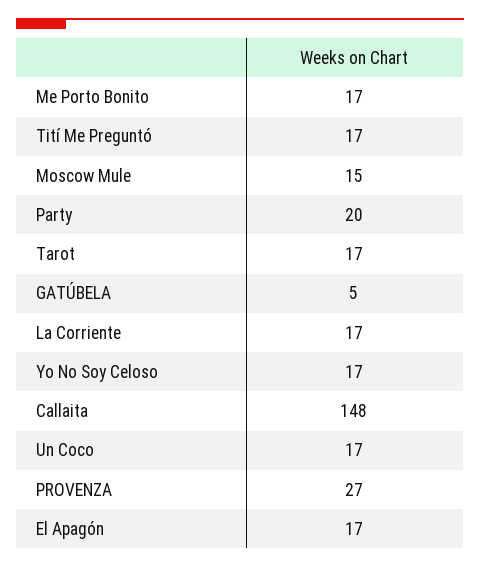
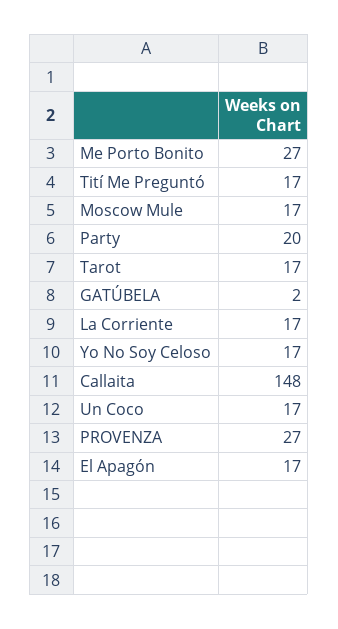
Me Porto Bonito: 17 -> 27
Moscow Mule: 15 -> 17
GATÚBELA: 5 -> 2

